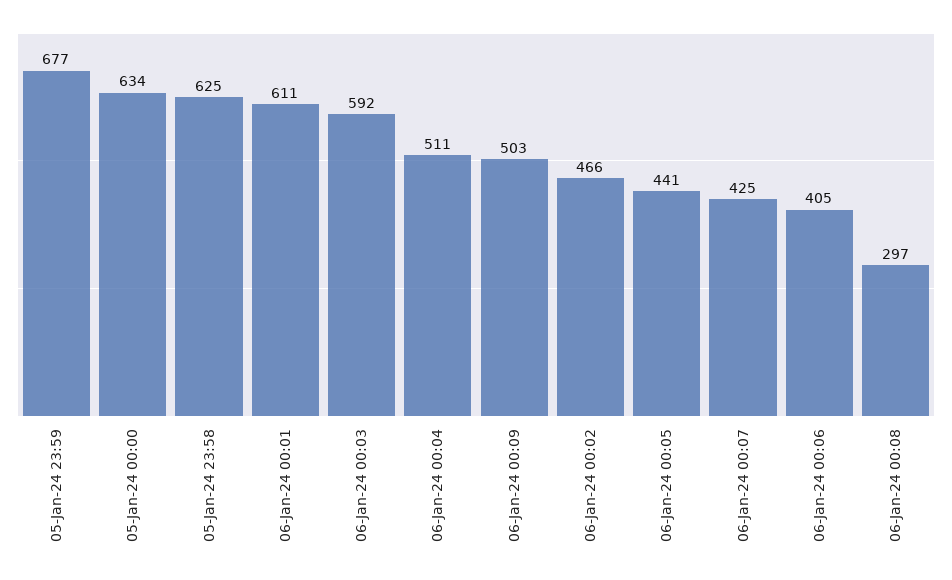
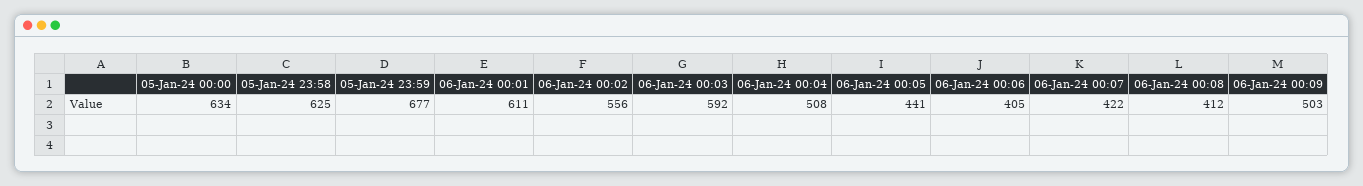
06-Jan-24 00:04: 511 -> 508
06-Jan-24 00:02: 466 -> 556
06-Jan-24 00:07: 425 -> 422
06-Jan-24 00:08: 297 -> 412

